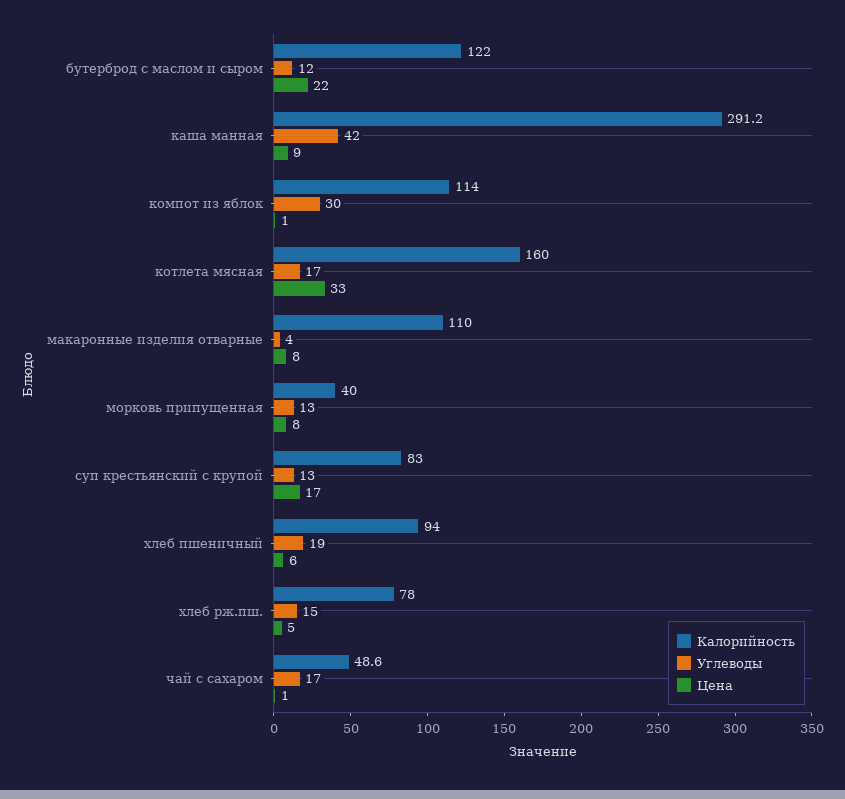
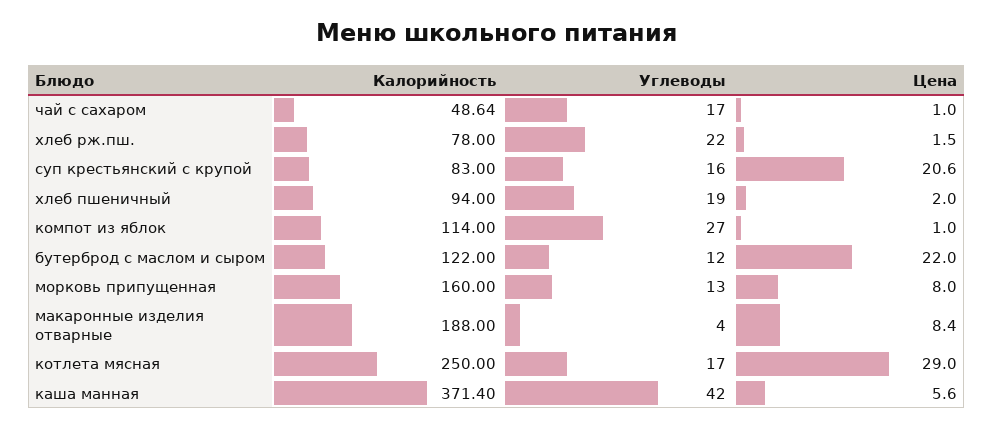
Калорийность, каша манная: 291.2 -> 371.4
Цена, каша манная: 9 -> 5.6
Углеводы, компот из яблок: 30 -> 27
Калорийность, котлета мясная: 160 -> 250
Цена, котлета мясная: 33 -> 29
Калорийность, макаронные изделия отварные: 110 -> 188
Калорийность, морковь припущенная: 40 -> 160
Углеводы, суп крестьянский с крупой: 13 -> 16
Цена, суп крестьянский с крупой: 17 -> 20.6
Цена, хлеб пшеничный: 6 -> 2
Углеводы, хлеб рж.пш.: 15 -> 22
Цена, хлеб рж.пш.: 5 -> 1.5

